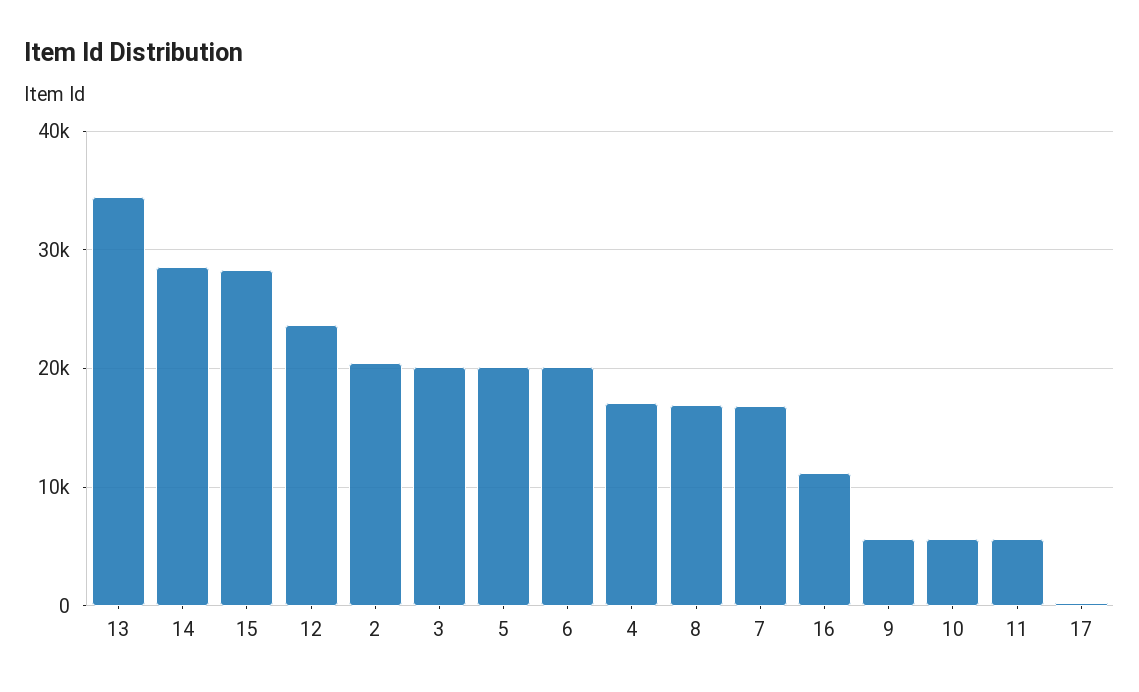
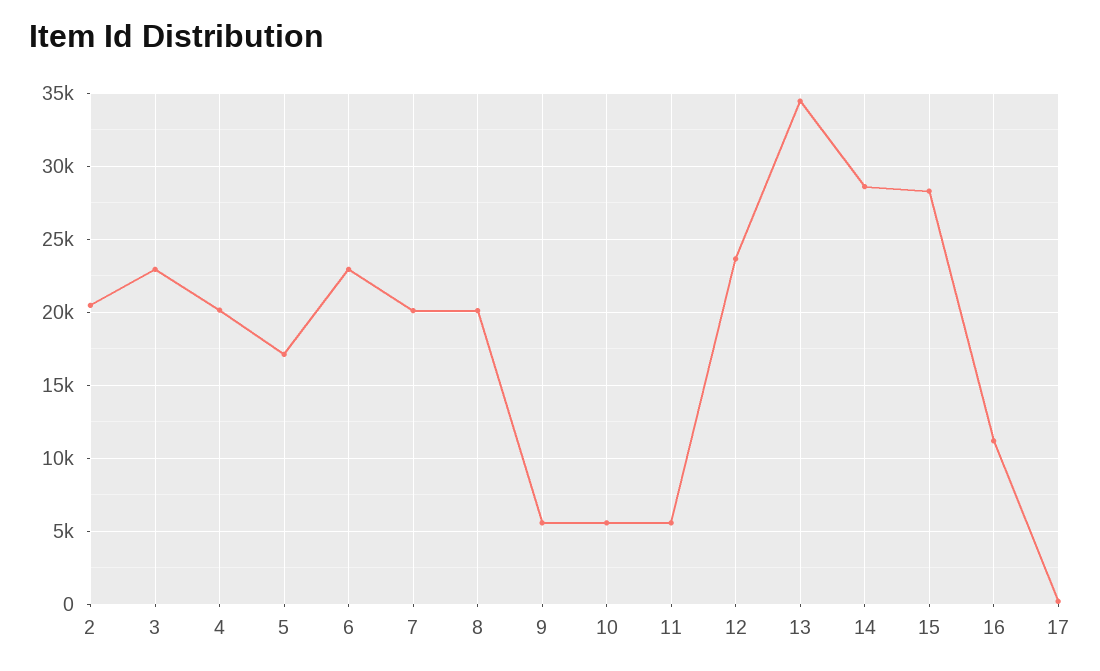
3: 20000 -> 23000
5: 20000 -> 17000
6: 20000 -> 23000
4: 17000 -> 20000
8: 17000 -> 20000
7: 17000 -> 20000

